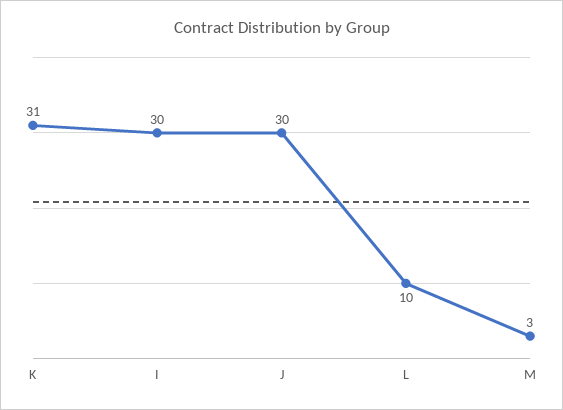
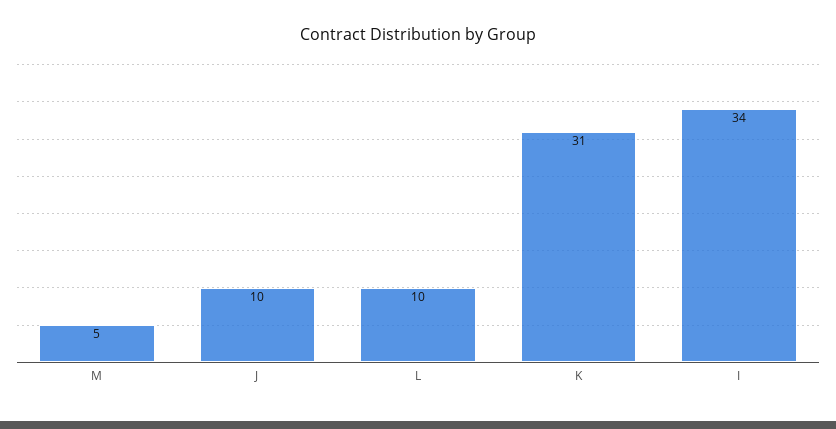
I: 30 -> 34
J: 30 -> 10
M: 3 -> 5

